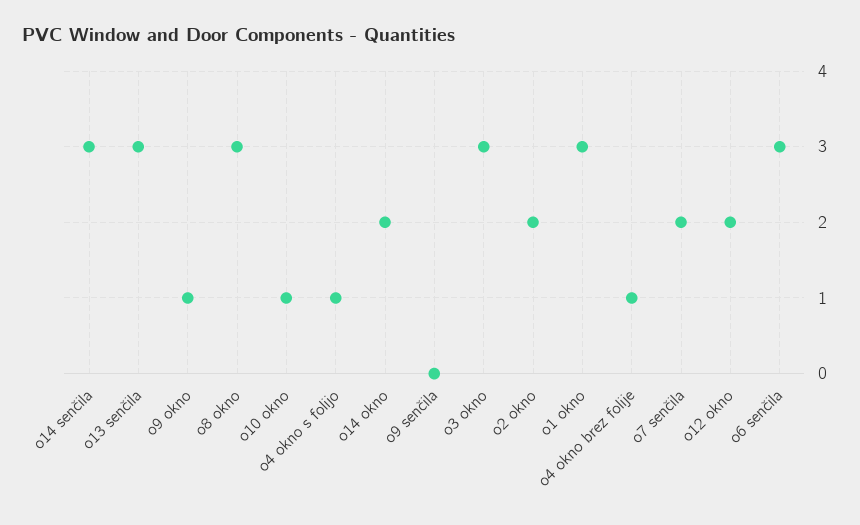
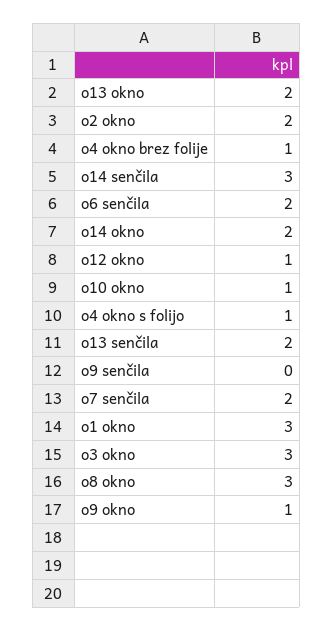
o13 senčila: 3 -> 2
o12 okno: 2 -> 1
o6 senčila: 3 -> 2
o13 okno: none -> 2

